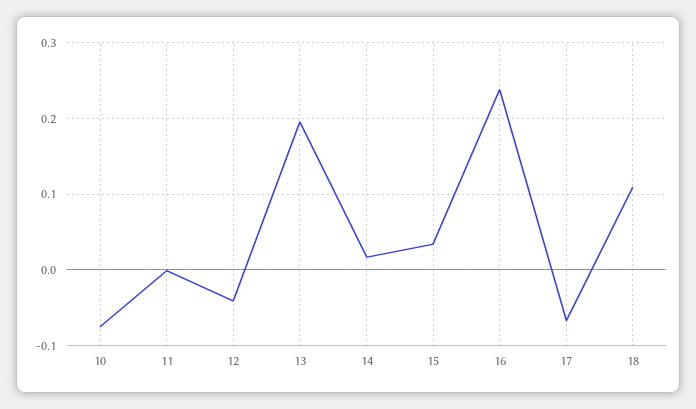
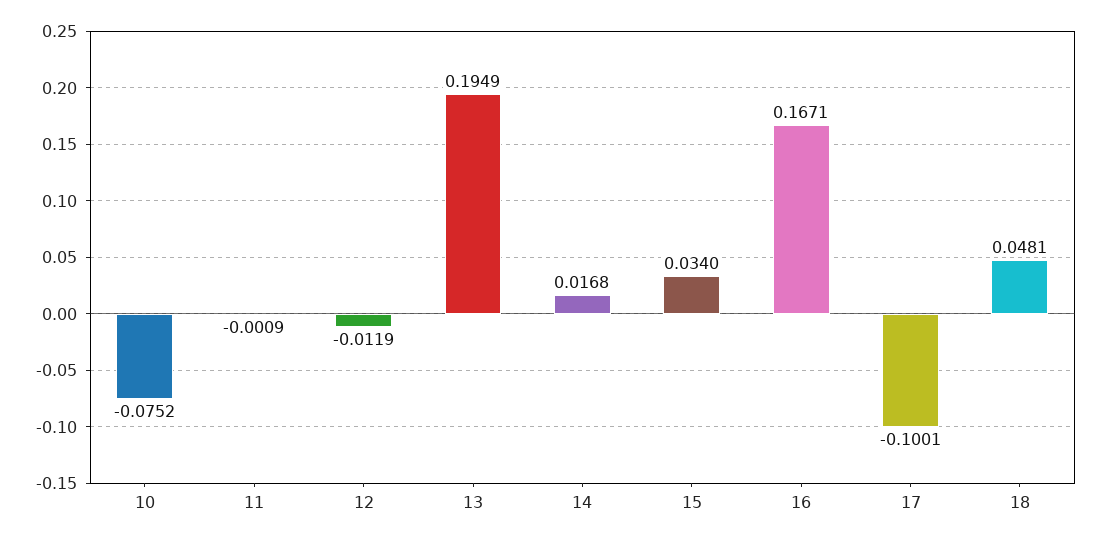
12: -0.04 -> -0.0119
16: 0.24 -> 0.1671
17: -0.07 -> -0.1001
18: 0.11 -> 0.0481

